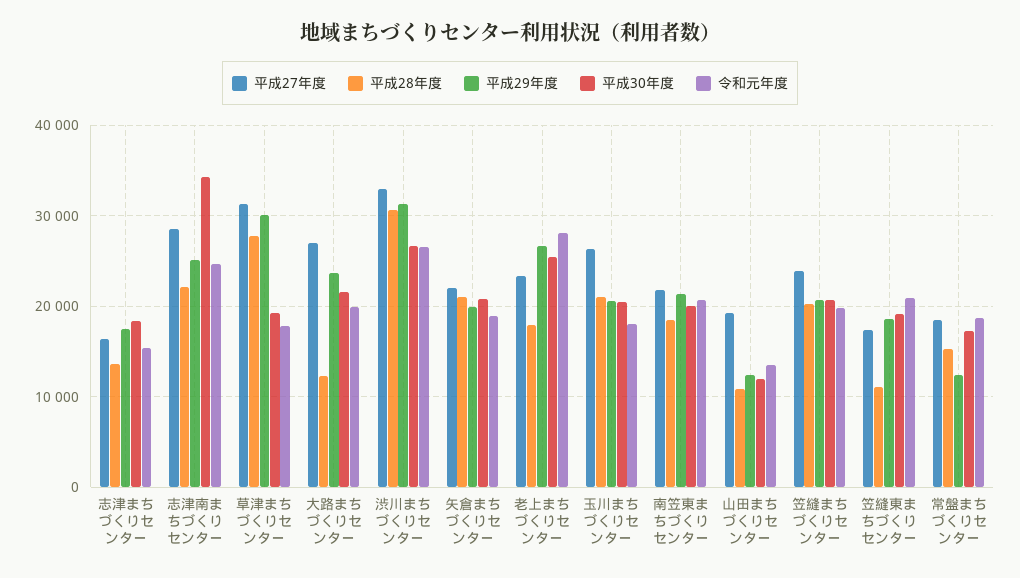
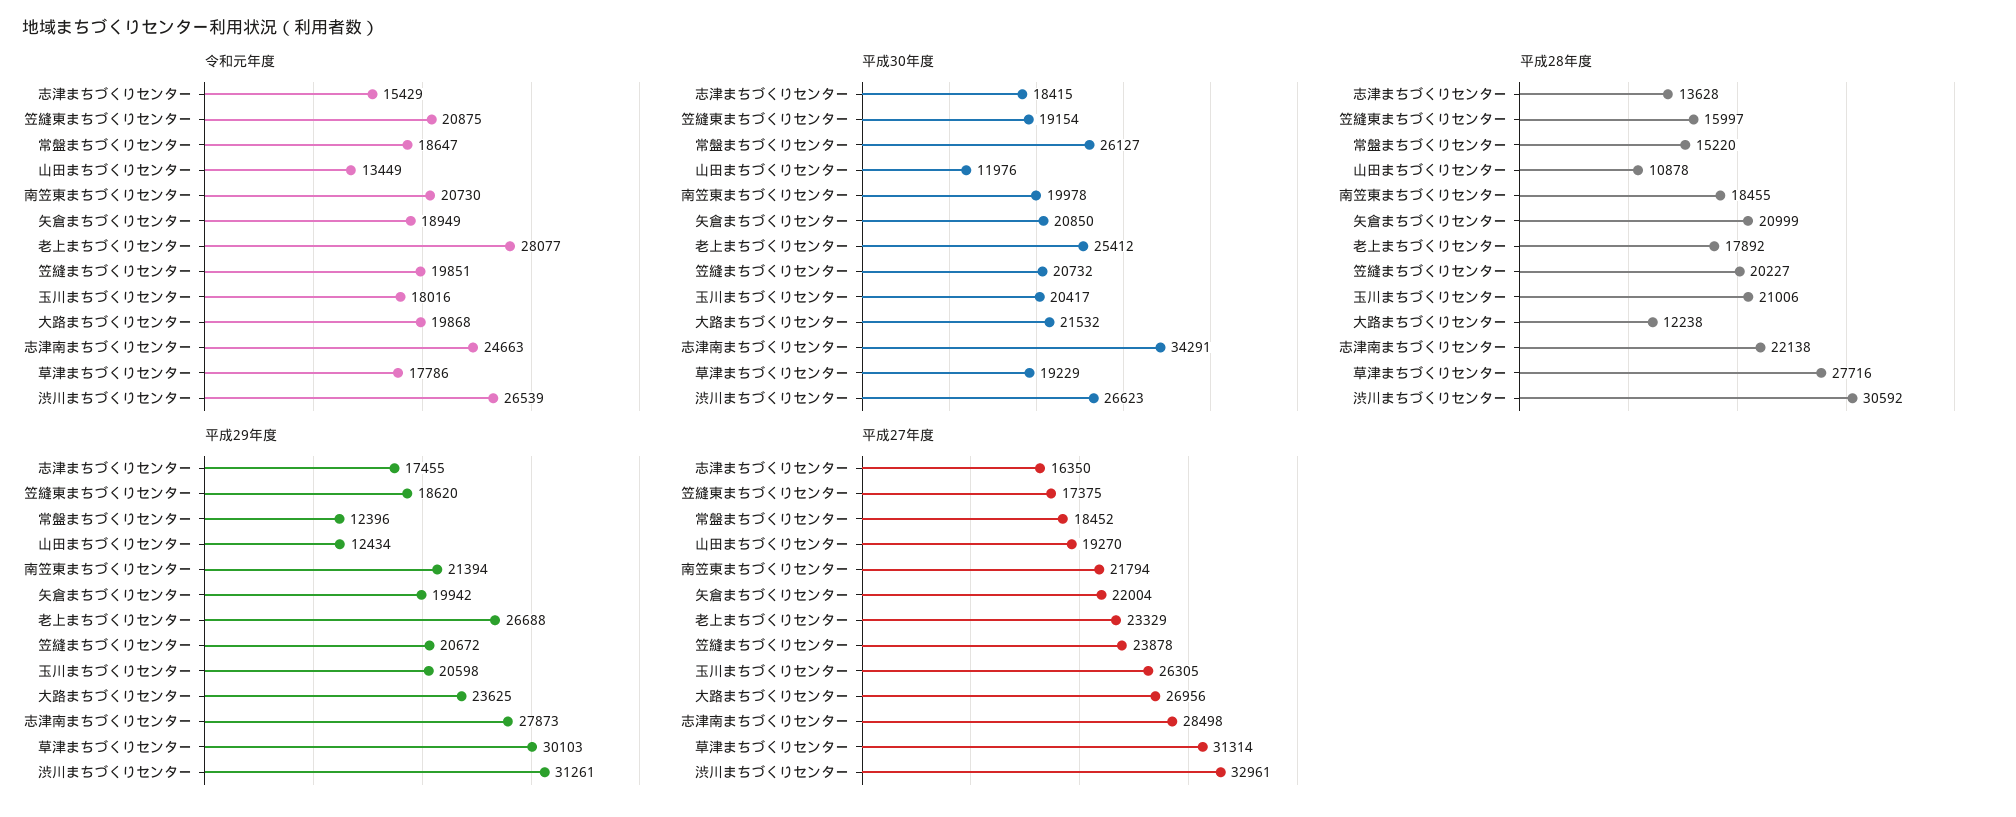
平成29年度, 志津南まちづくりセンター: 25000 -> 27873
平成28年度, 笠縫東まちづくりセンター: 11000 -> 15997
平成30年度, 常盤まちづくりセンター: 17000 -> 26127

